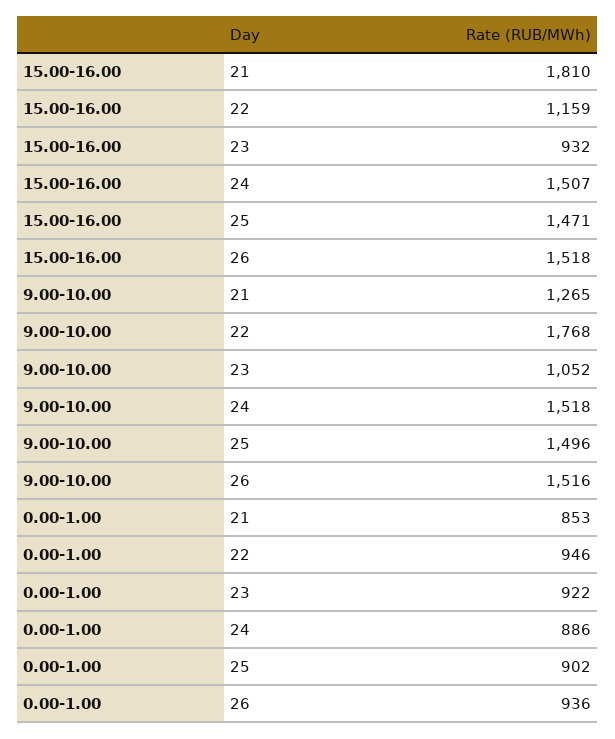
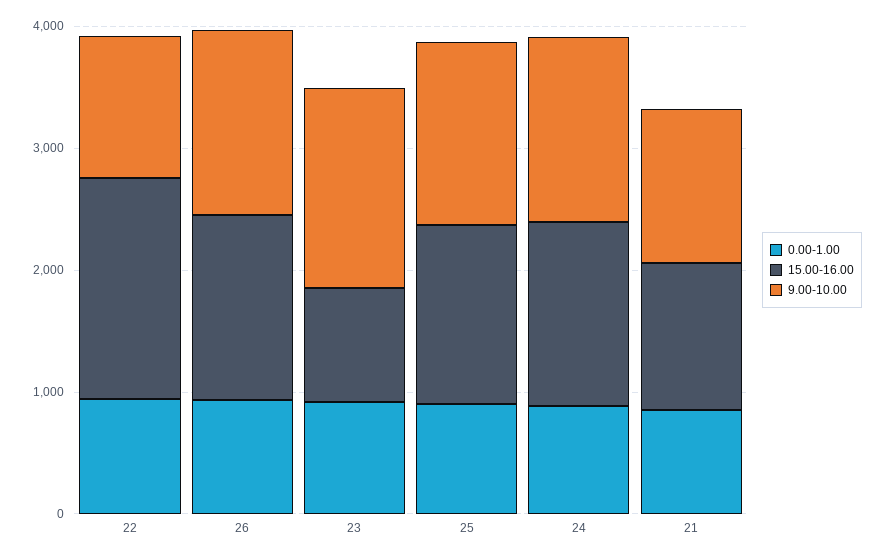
15.00-16.00, 21: 1810 -> 1200
15.00-16.00, 22: 1159 -> 1800
9.00-10.00, 22: 1768 -> 1200
9.00-10.00, 23: 1052 -> 1600

